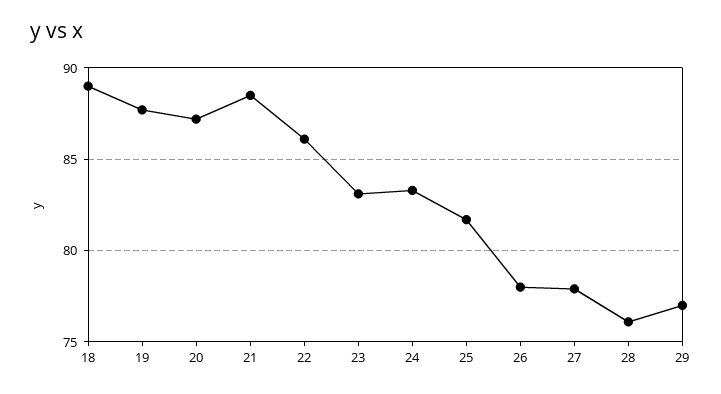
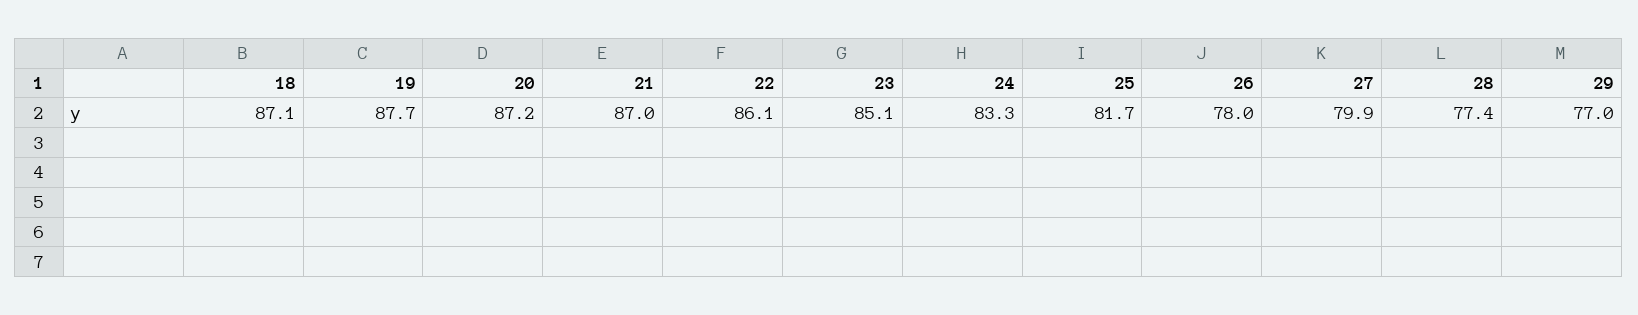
18: 89 -> 87.1
21: 88.5 -> 87
23: 83 -> 85.1
27: 78 -> 79.9
28: 76 -> 77.4

